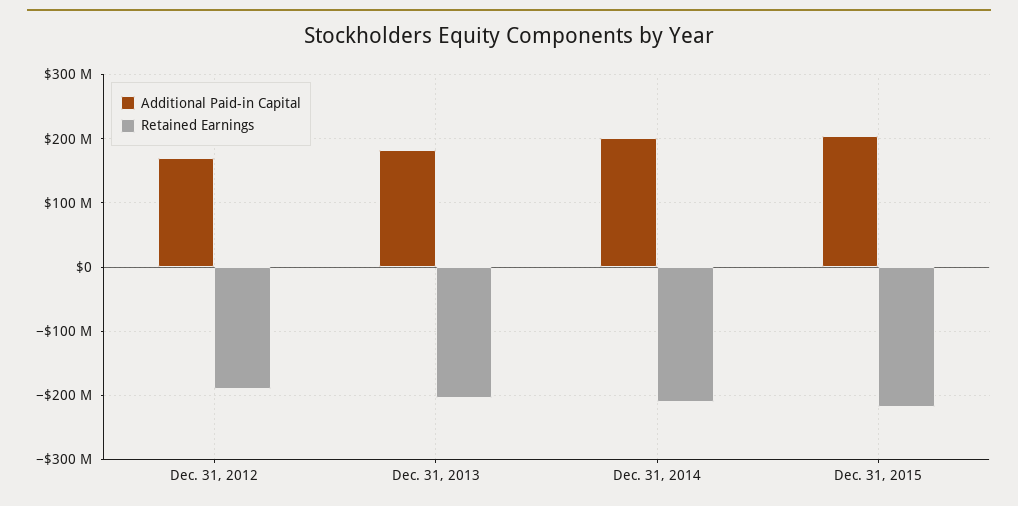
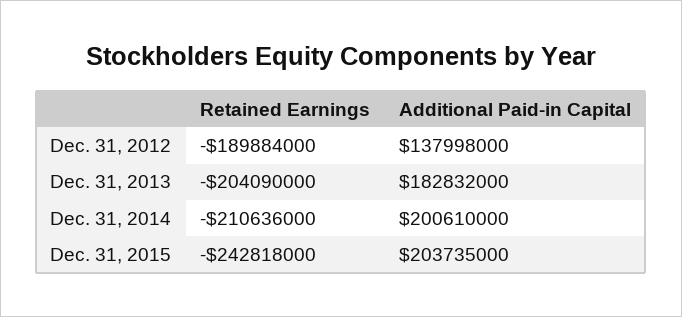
Additional Paid-in Capital, Dec. 31, 2012: 170000000 -> 137998000
Retained Earnings, Dec. 31, 2015: -220000000 -> -242818000

